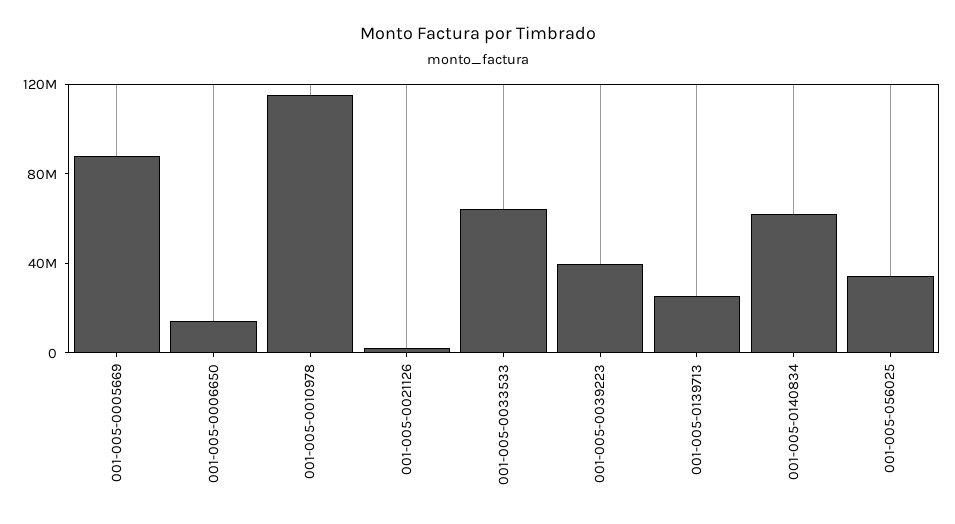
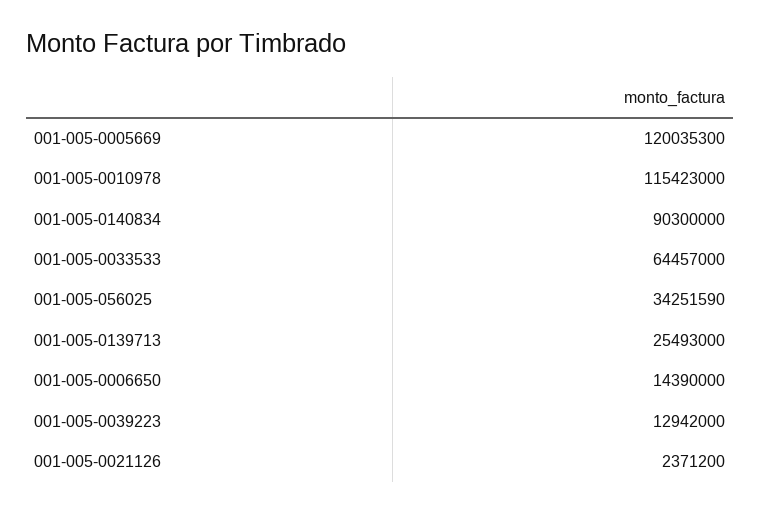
001-005-0005669: 90000000 -> 120035300
001-005-0039223: 40000000 -> 12942000
001-005-0140834: 60000000 -> 90300000

